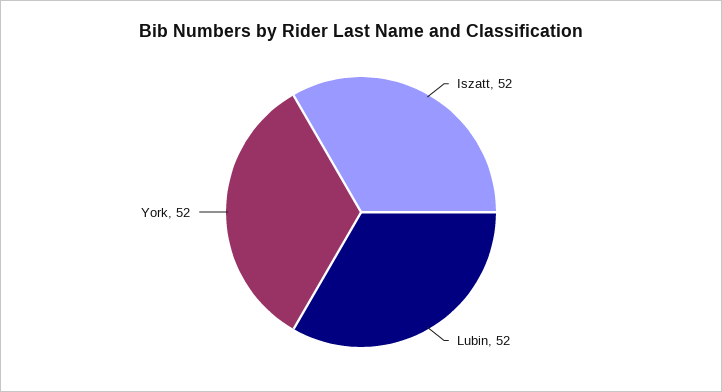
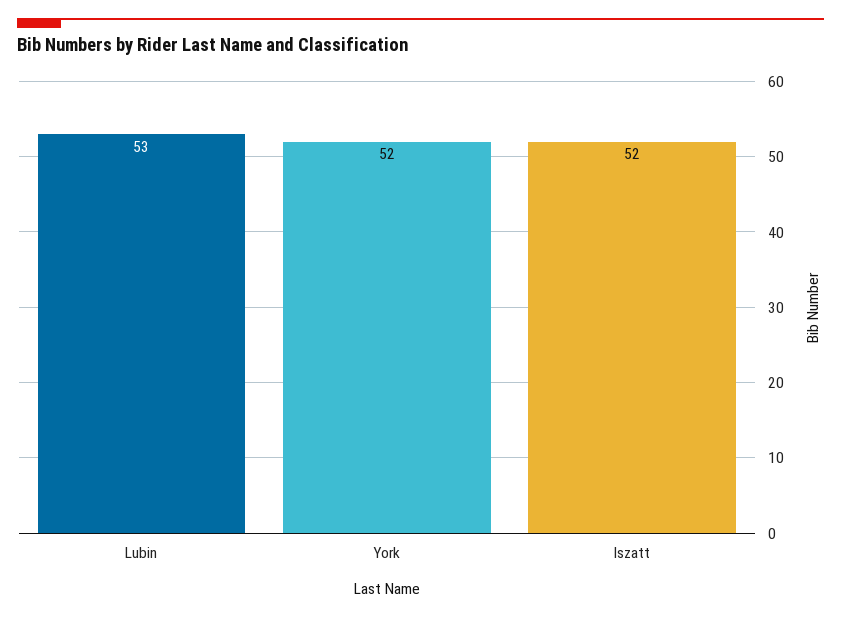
Lubin: 52 -> 53

